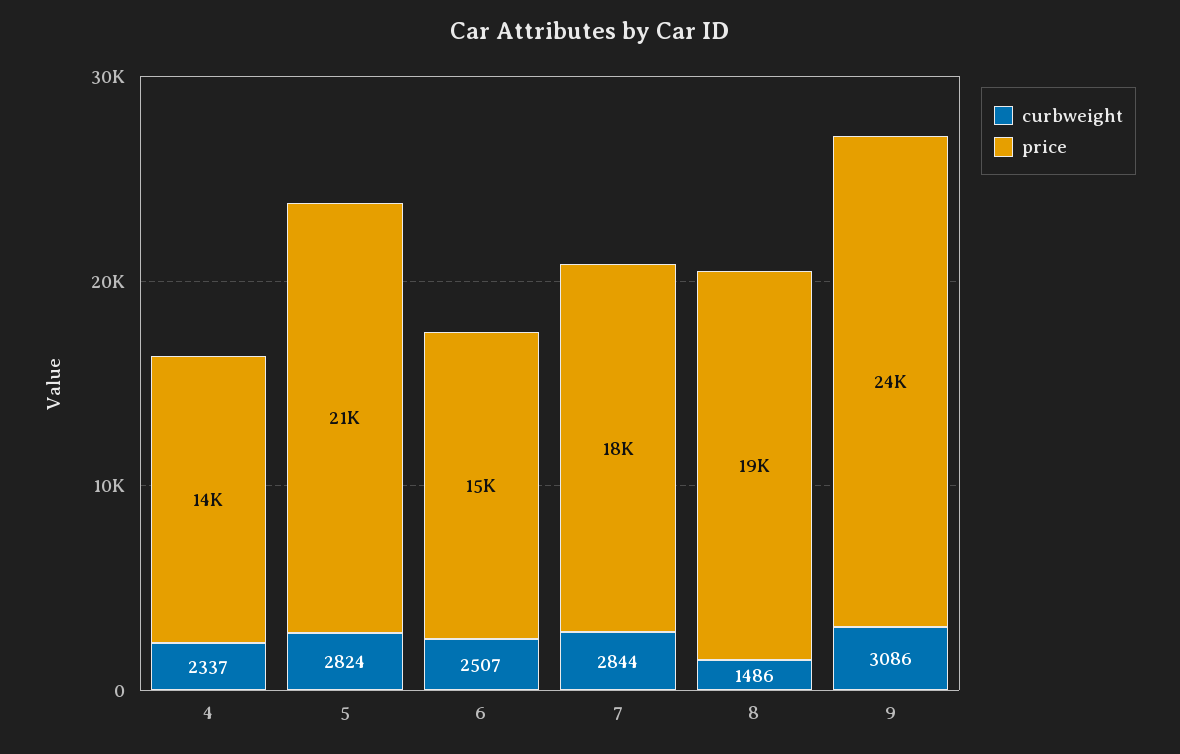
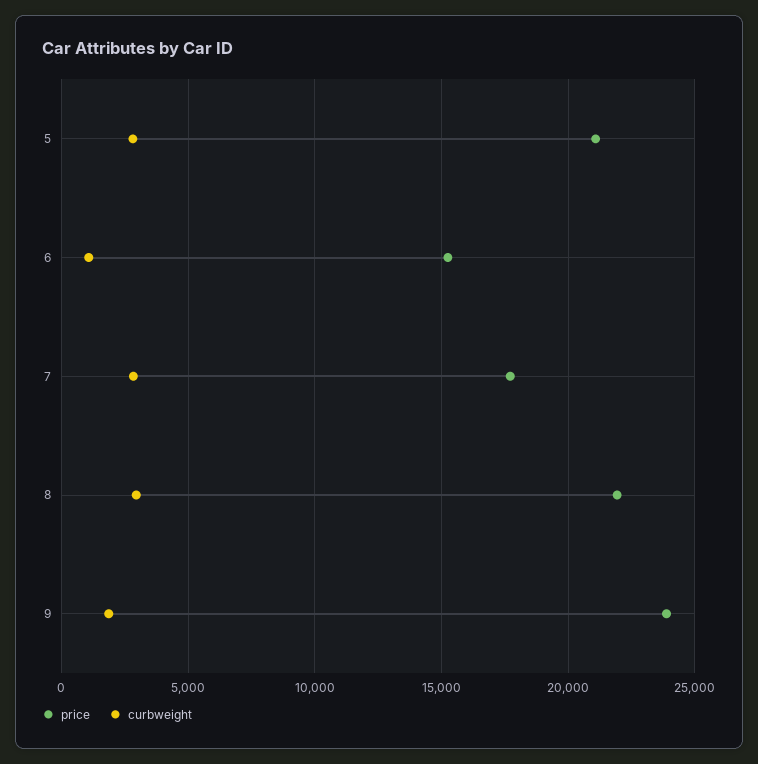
curbweight, 4: 2337 -> none
price, 4: 14000 -> none
curbweight, 6: 2507 -> 1000
curbweight, 8: 1486 -> 3000
price, 8: 19000 -> 22000
curbweight, 9: 3086 -> 2000

